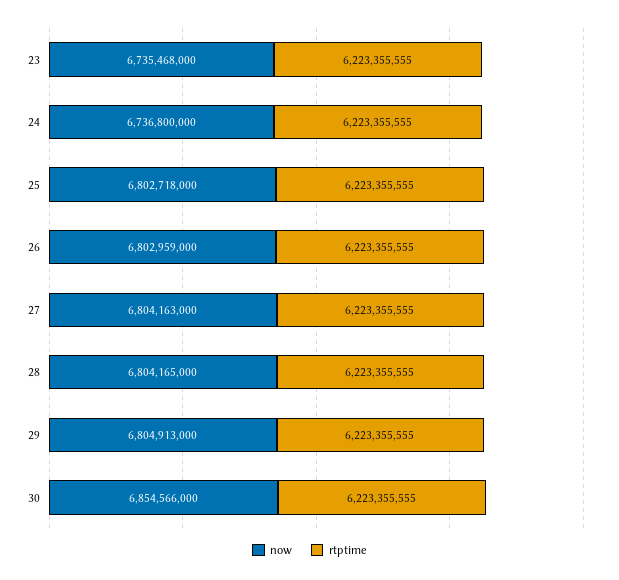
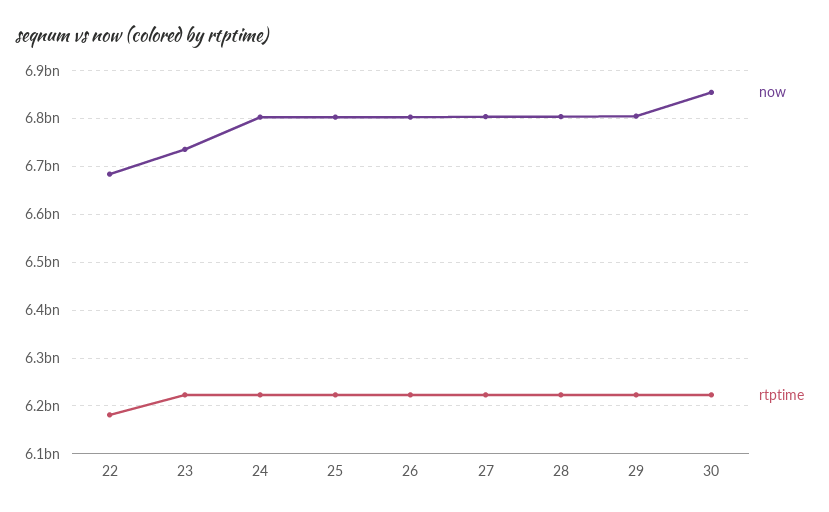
now, 24: 6736800000 -> 6800000000
now, 22: none -> 6680000000
rtptime, 22: none -> 6180000000

